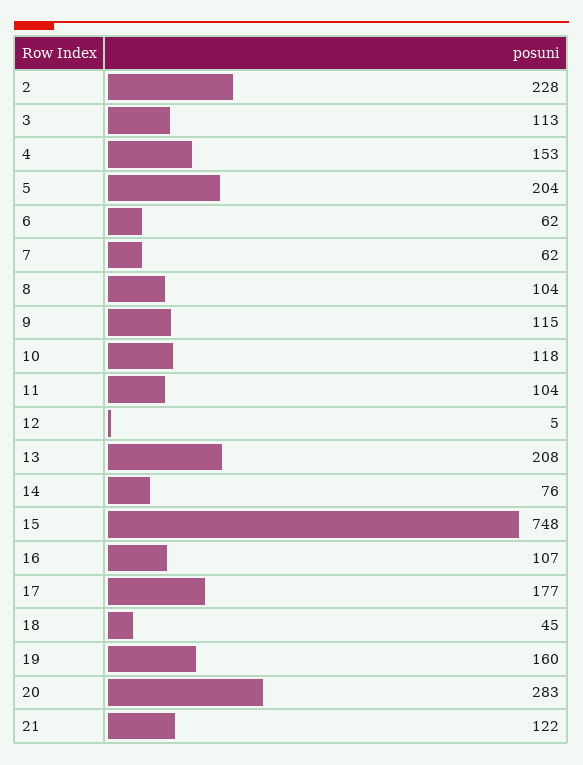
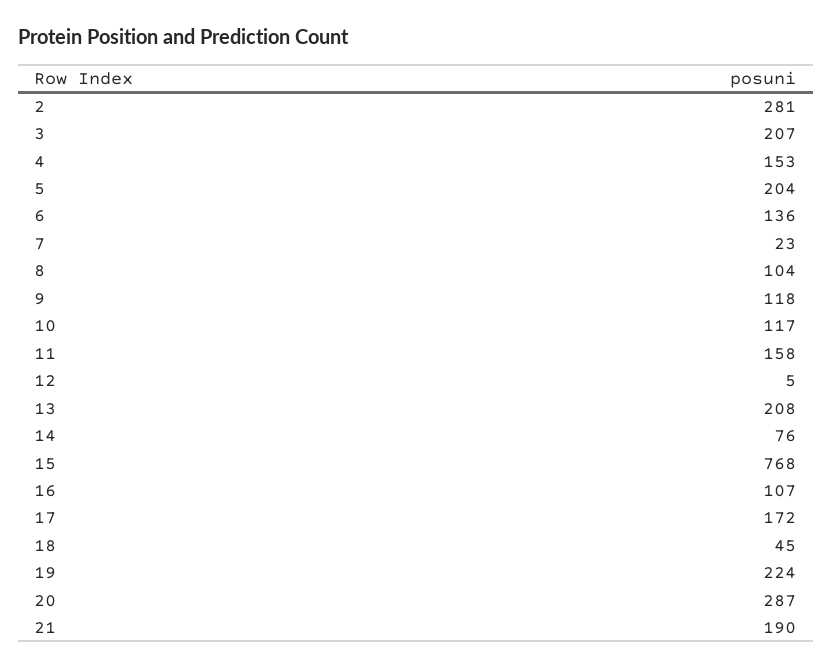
2: 228 -> 281
3: 113 -> 207
6: 62 -> 136
7: 62 -> 23
9: 115 -> 118
10: 118 -> 117
11: 104 -> 158
15: 748 -> 768
17: 177 -> 172
19: 160 -> 224
20: 283 -> 287
21: 122 -> 190

